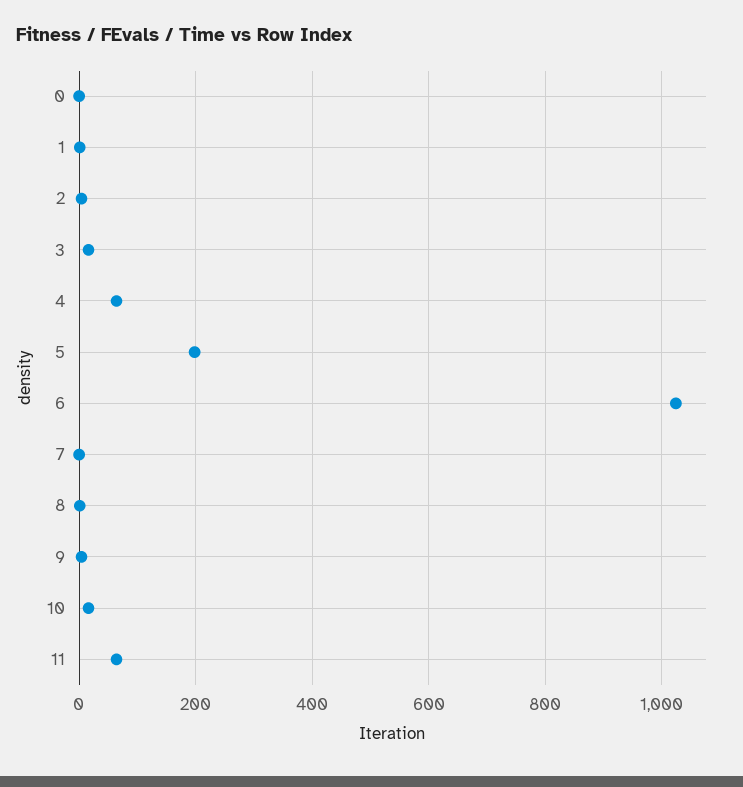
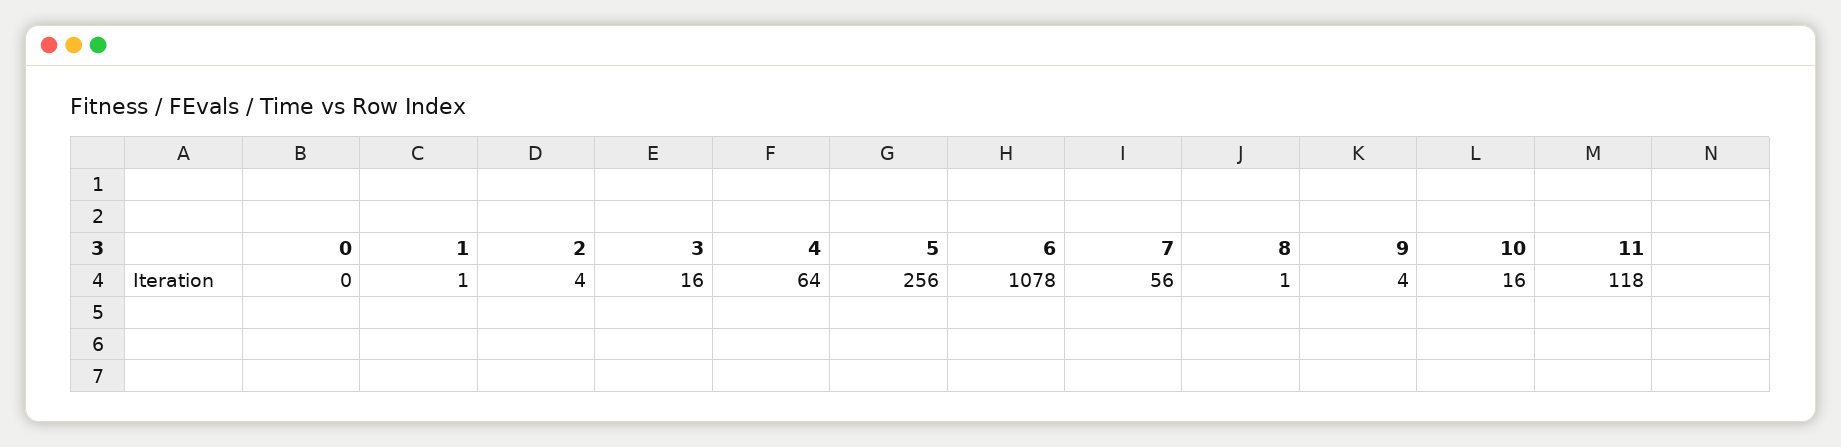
5: 200 -> 256
6: 1020 -> 1078
7: 0 -> 56
11: 60 -> 118

